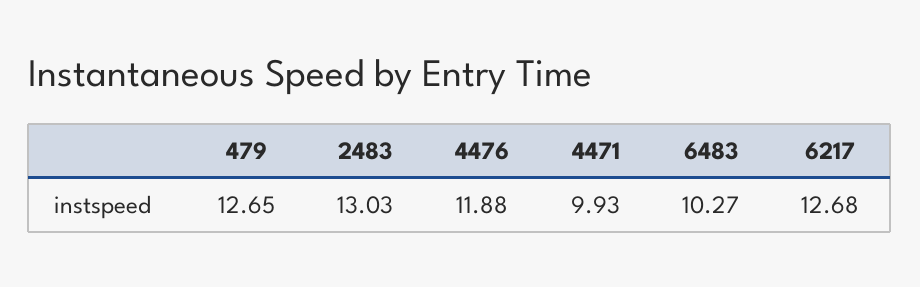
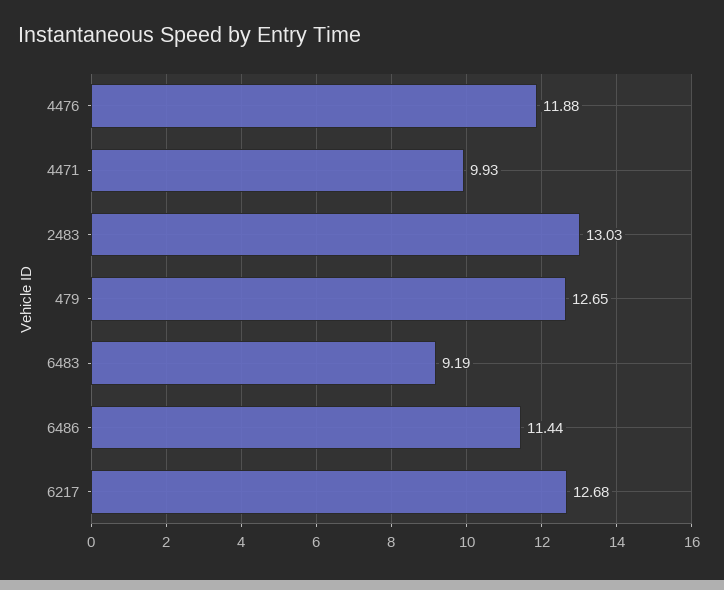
6483: 10.27 -> 9.19
6486: none -> 11.44

